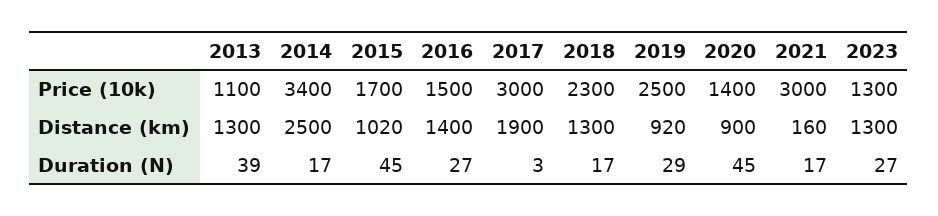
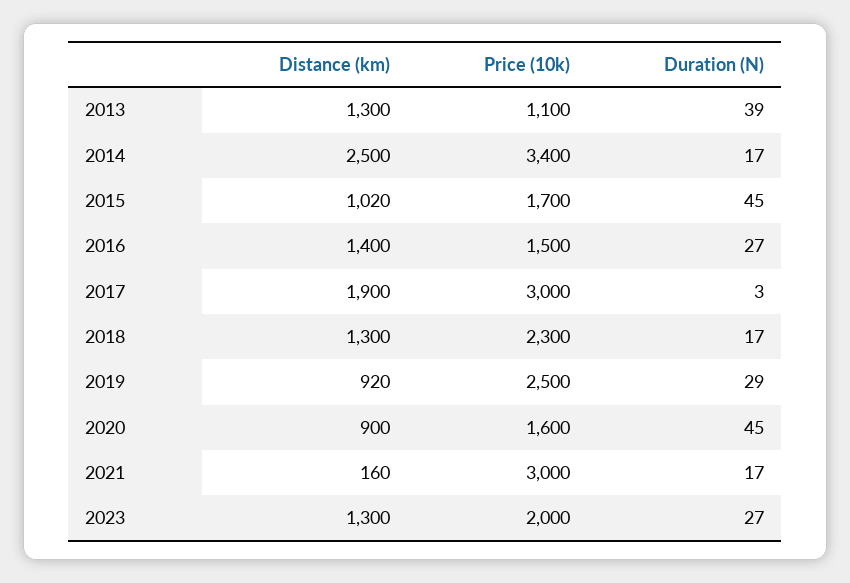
2020, Price (10k): 1400 -> 1600
2023, Price (10k): 1300 -> 2000

